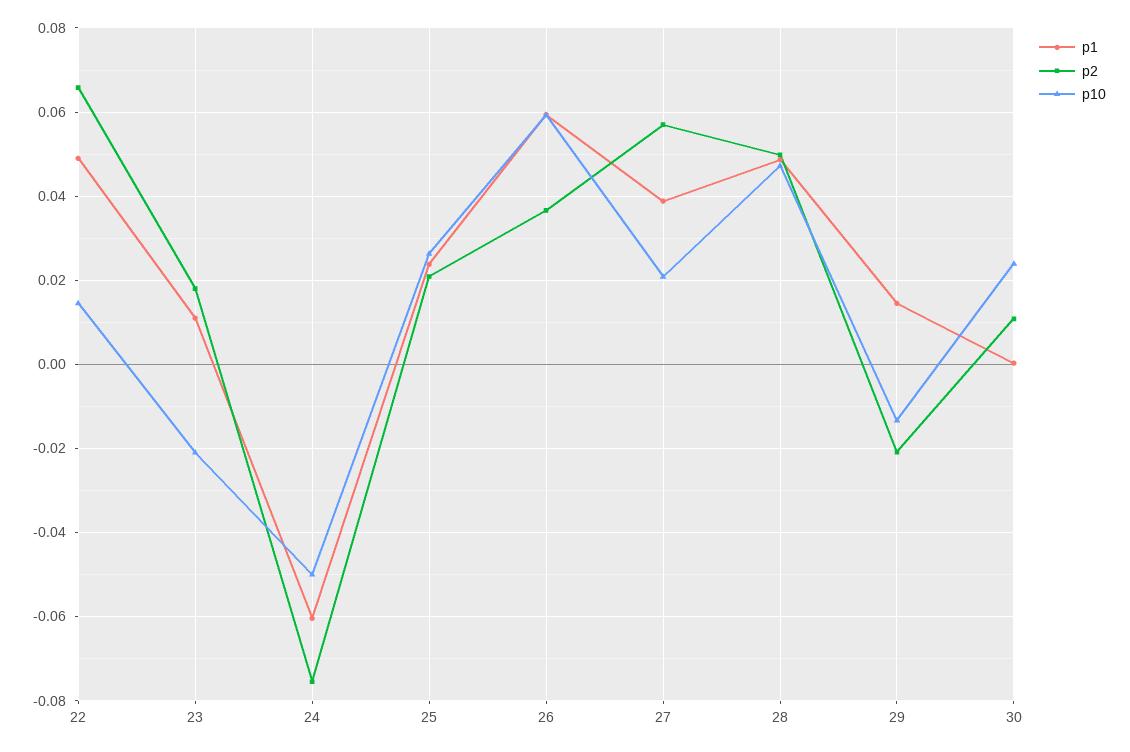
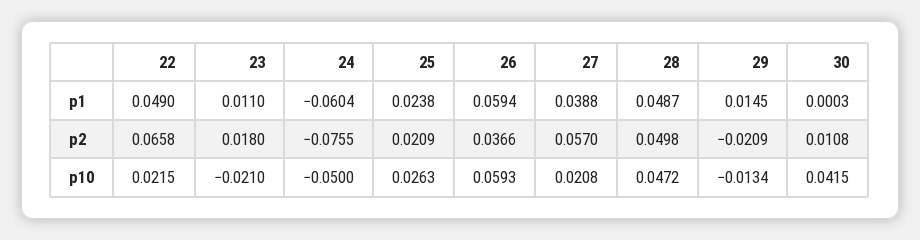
p10, 22: 0.014 -> 0.0215
p10, 30: 0.024 -> 0.0415

